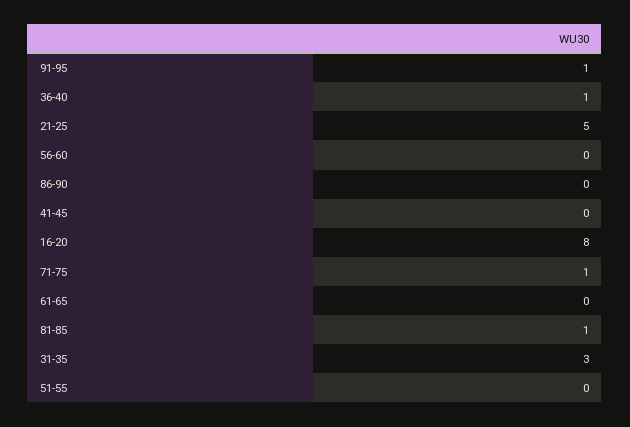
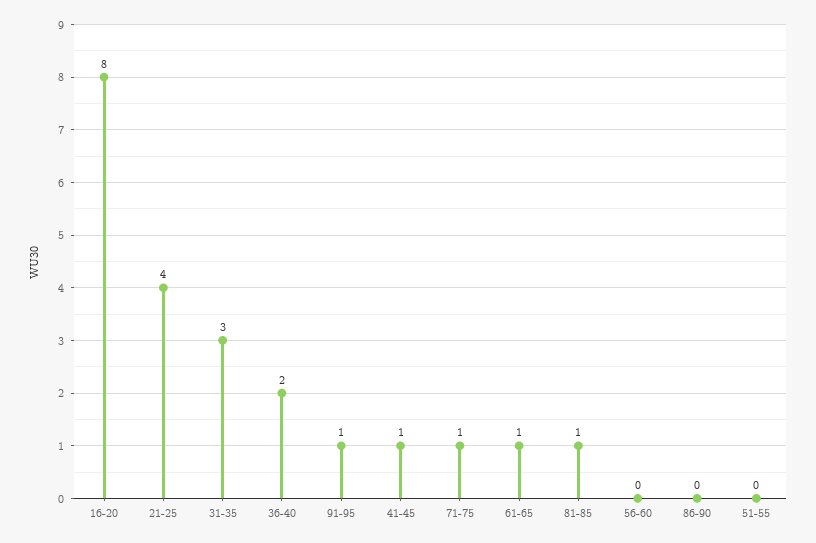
36-40: 1 -> 2
21-25: 5 -> 4
41-45: 0 -> 1
61-65: 0 -> 1

